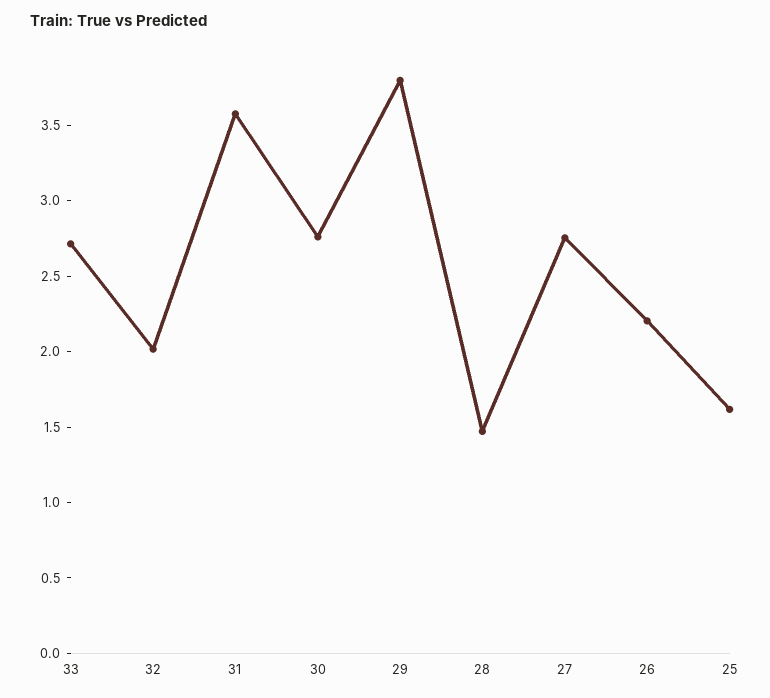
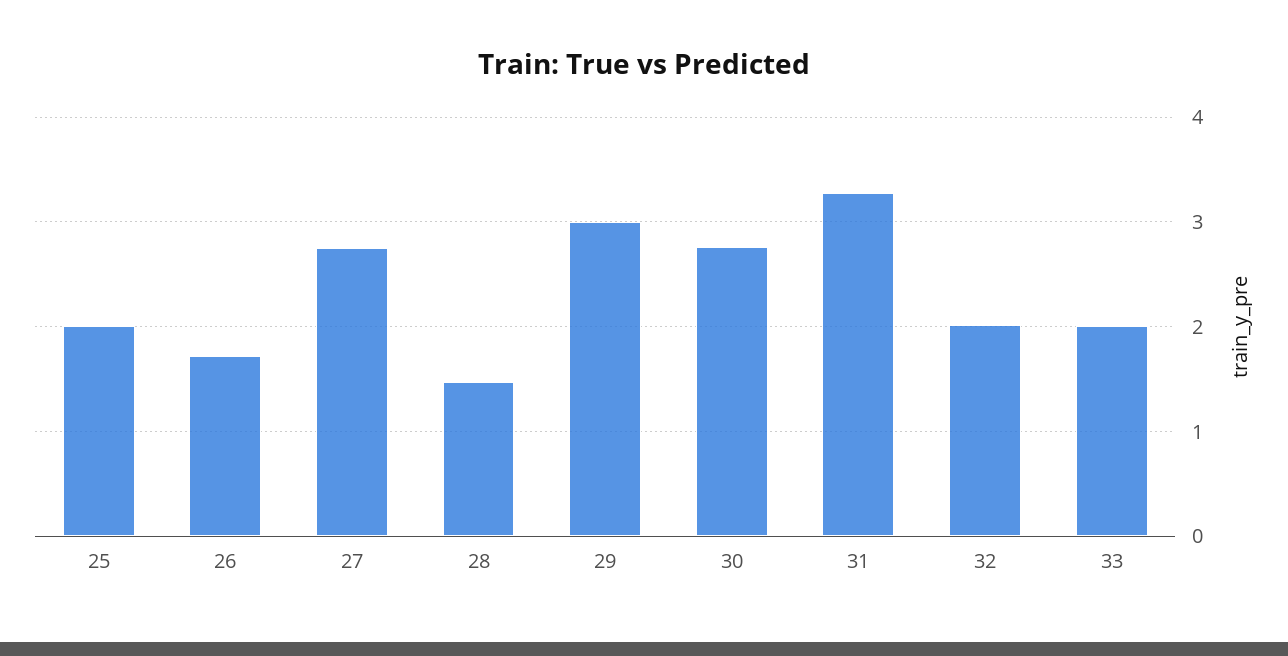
33: 2.7 -> 2
31: 3.6 -> 3.3
29: 3.8 -> 3
26: 2.2 -> 1.7
25: 1.6 -> 2

